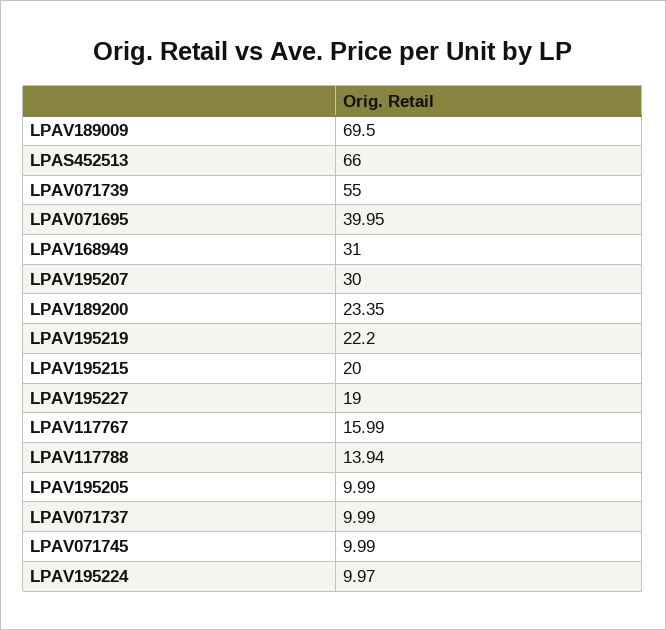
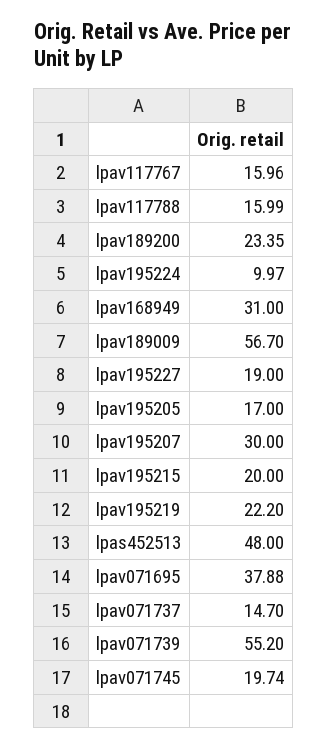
LPAV189009: 69.5 -> 56.7
LPAS452513: 66 -> 48
LPAV071739: 55 -> 55.2
LPAV071695: 39.95 -> 37.88
LPAV117767: 15.99 -> 15.96
LPAV117788: 13.94 -> 15.99
LPAV195205: 9.99 -> 17
LPAV071737: 9.99 -> 14.7
LPAV071745: 9.99 -> 19.74

